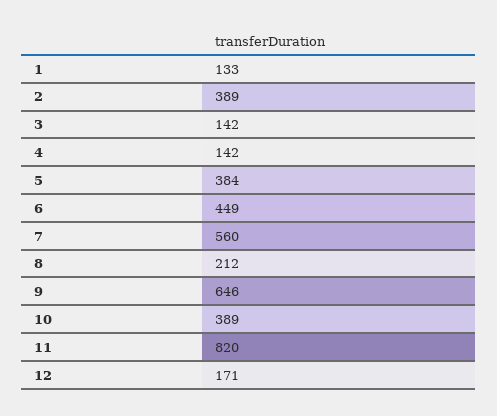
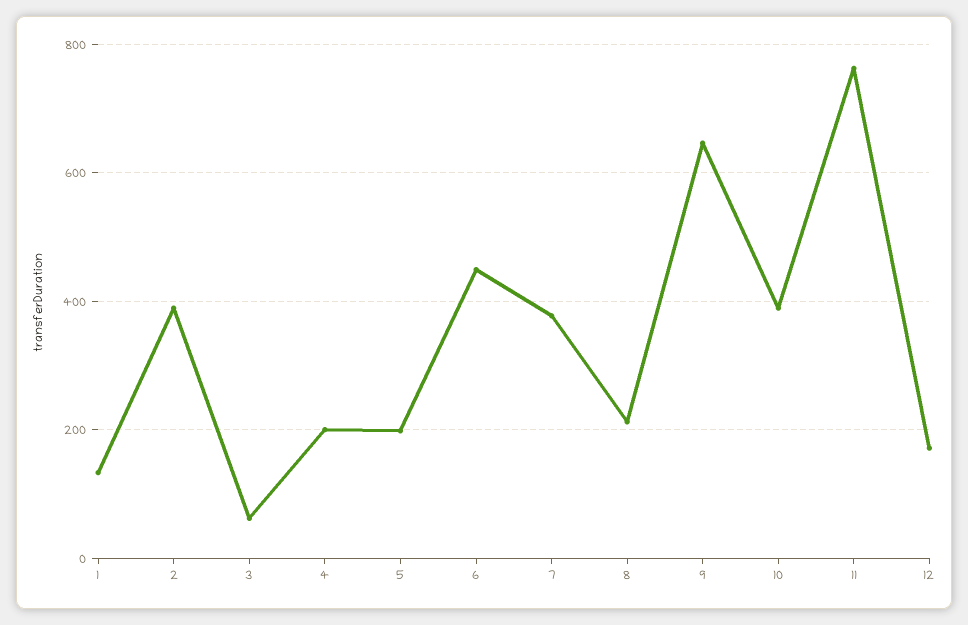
3: 142 -> 60
4: 142 -> 200
5: 384 -> 200
7: 560 -> 380
11: 820 -> 760

